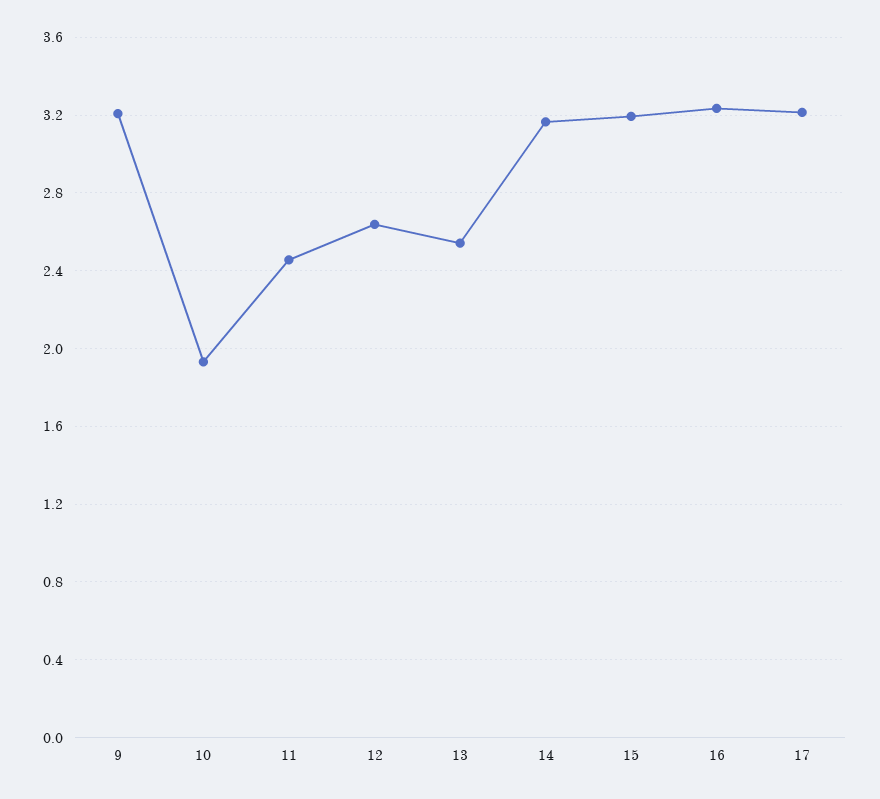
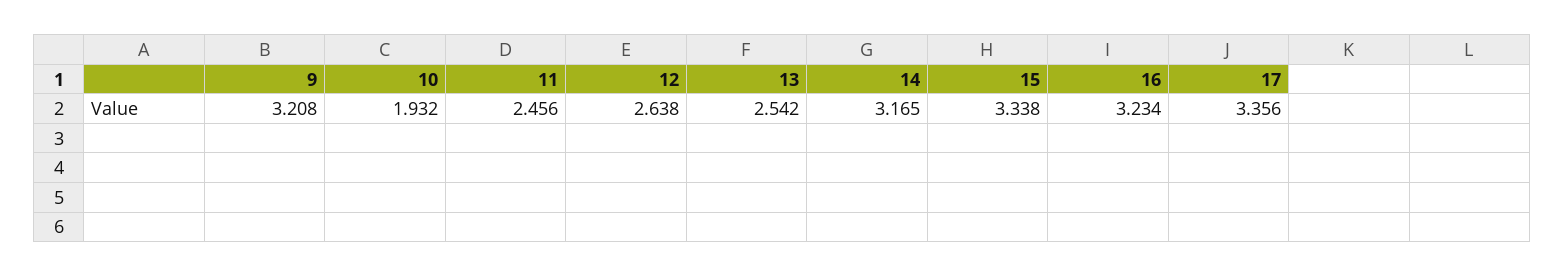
15: 3.2 -> 3.338
17: 3.2 -> 3.356

